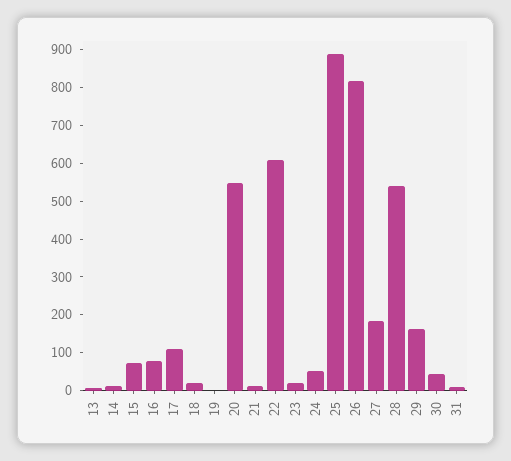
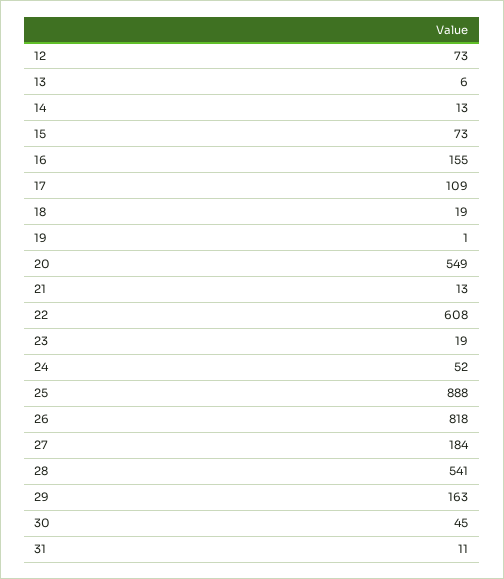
16: 75 -> 155
12: none -> 73

